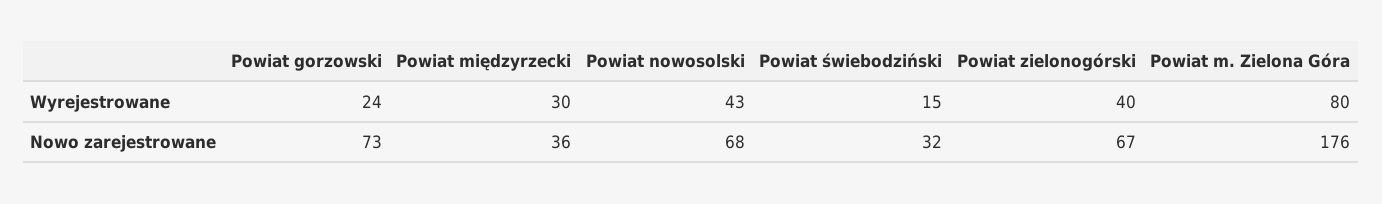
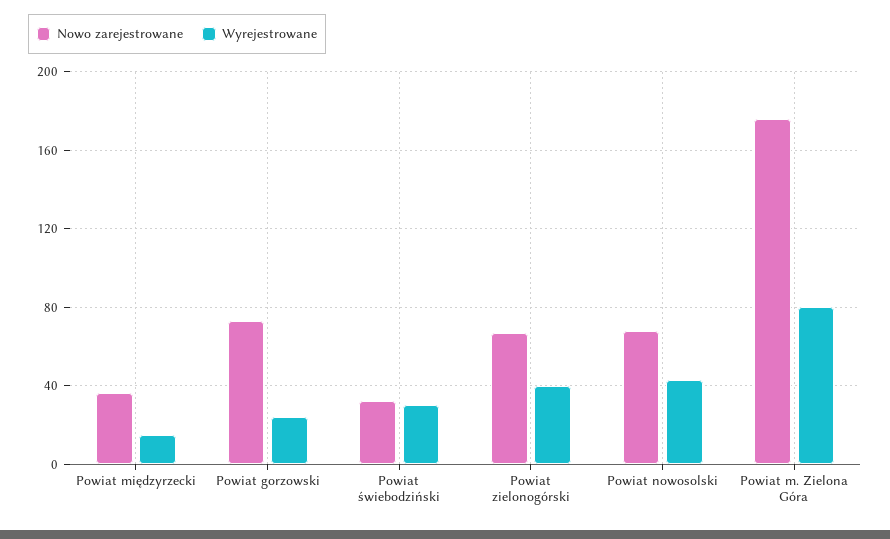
Wyrejestrowane, Powiat międzyrzecki: 30 -> 15
Wyrejestrowane, Powiat świebodziński: 15 -> 30

